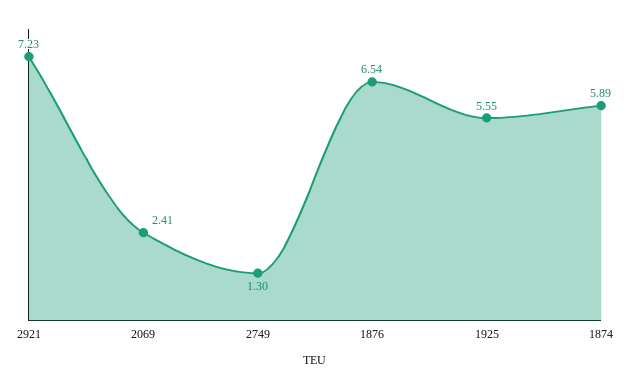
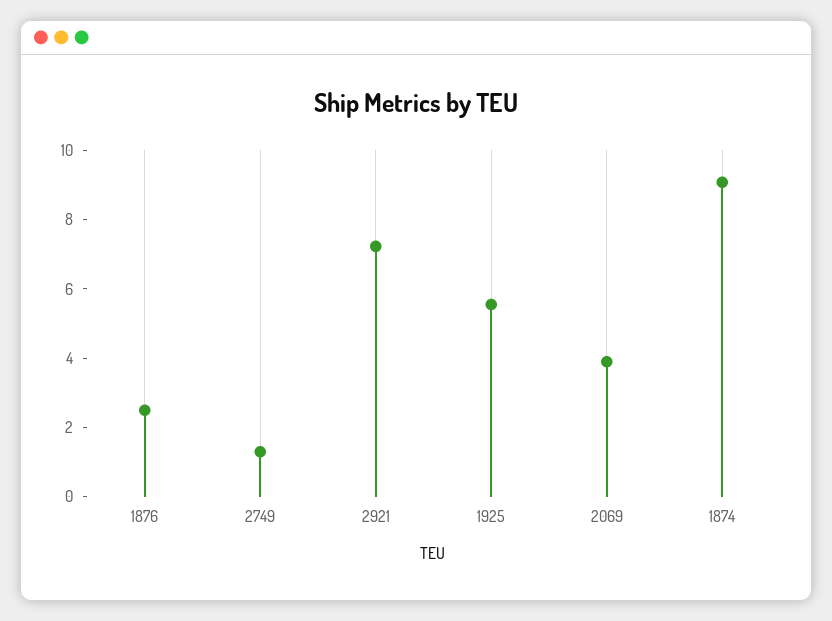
2069: 2.41 -> 4
1876: 6.54 -> 2.5
1874: 5.89 -> 9

